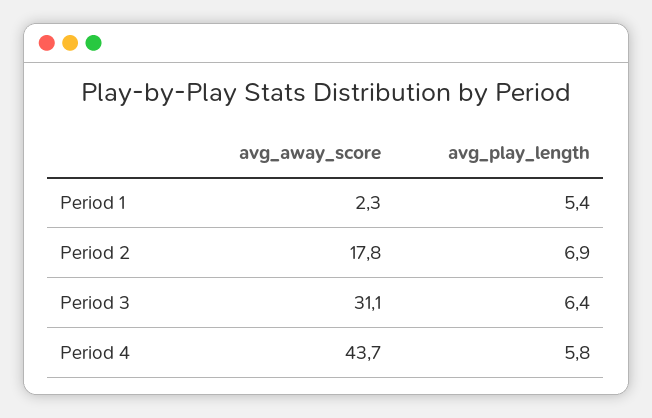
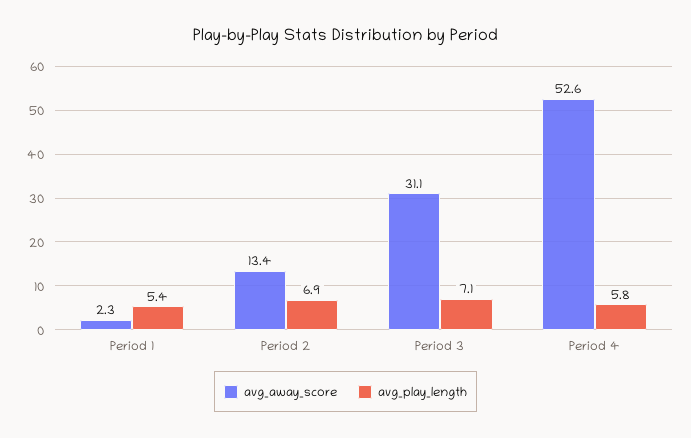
avg_away_score, Period 2: 17.8 -> 13.4
avg_play_length, Period 3: 6.4 -> 7.1
avg_away_score, Period 4: 43.7 -> 52.6

